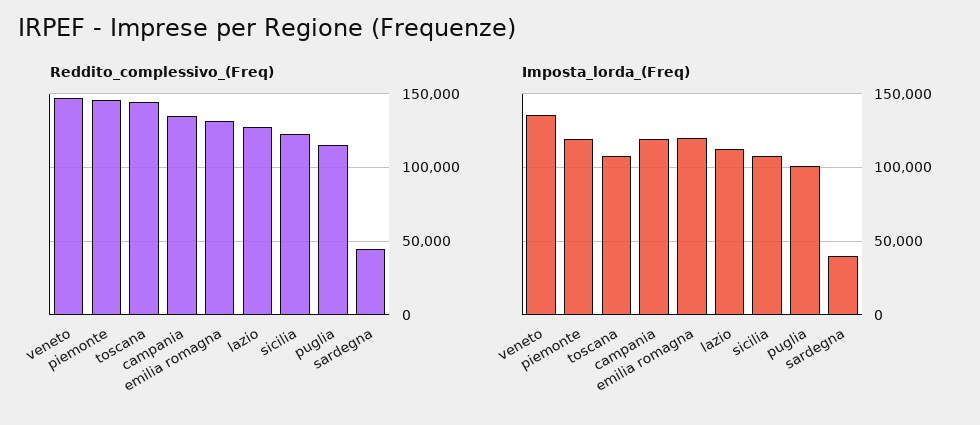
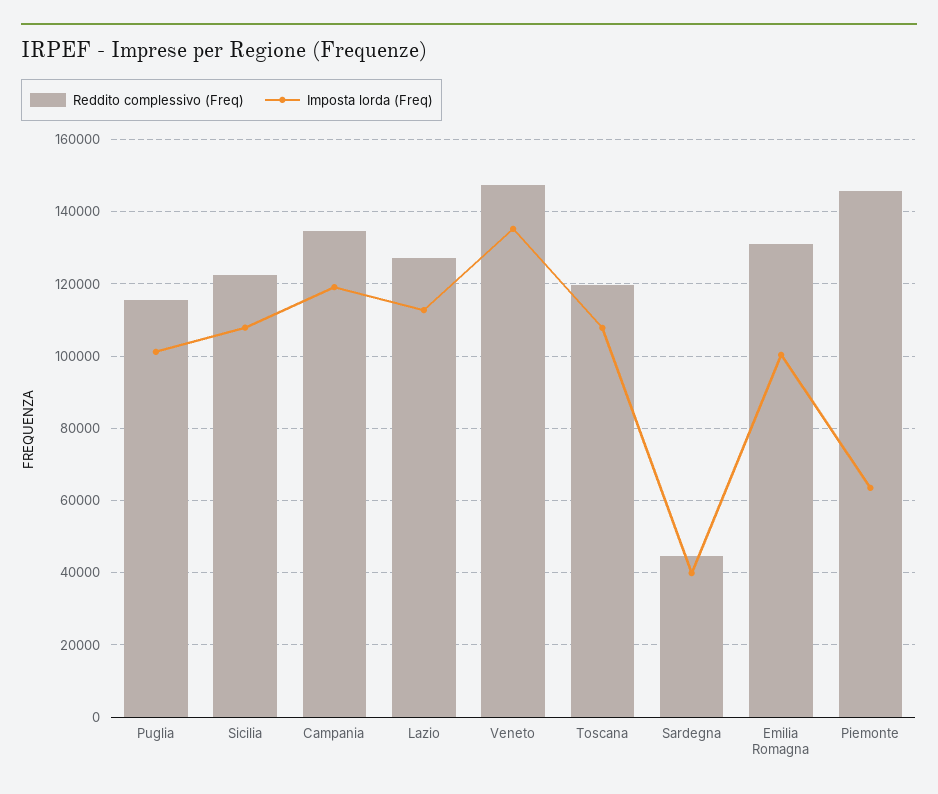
Reddito_complessivo_(Freq), toscana: 145000 -> 120000
Imposta_lorda_(Freq), piemonte: 120000 -> 64000
Imposta_lorda_(Freq), emilia romagna: 120000 -> 100000

